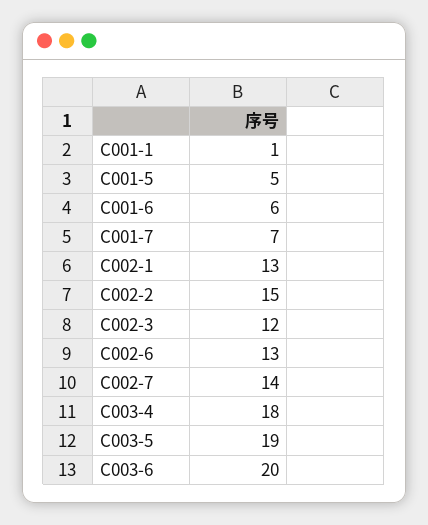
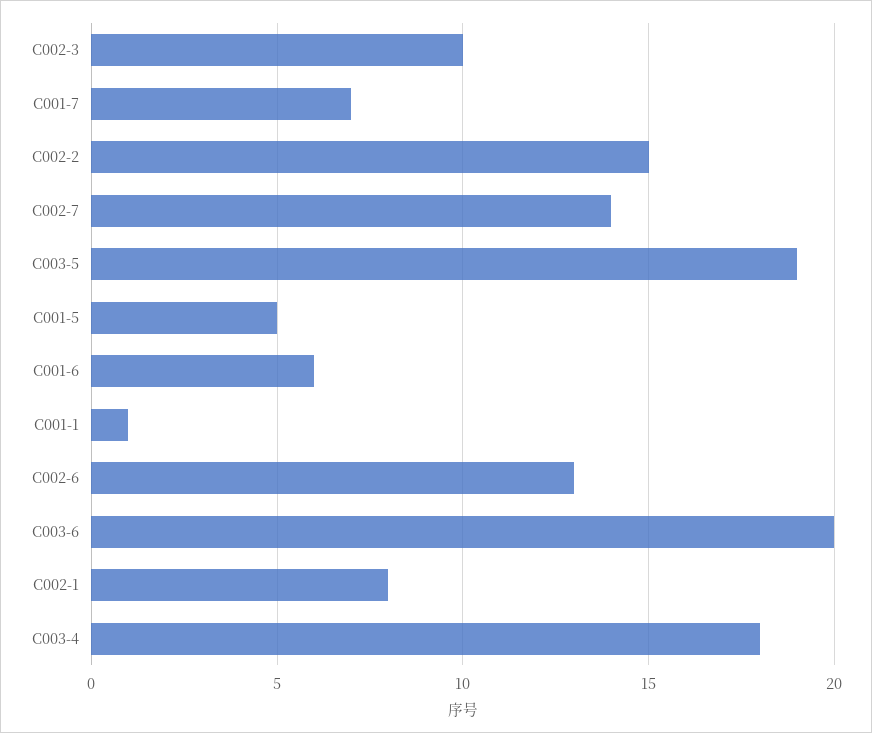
C002-1: 13 -> 8
C002-3: 12 -> 10

